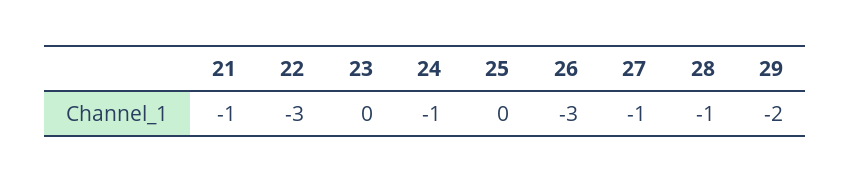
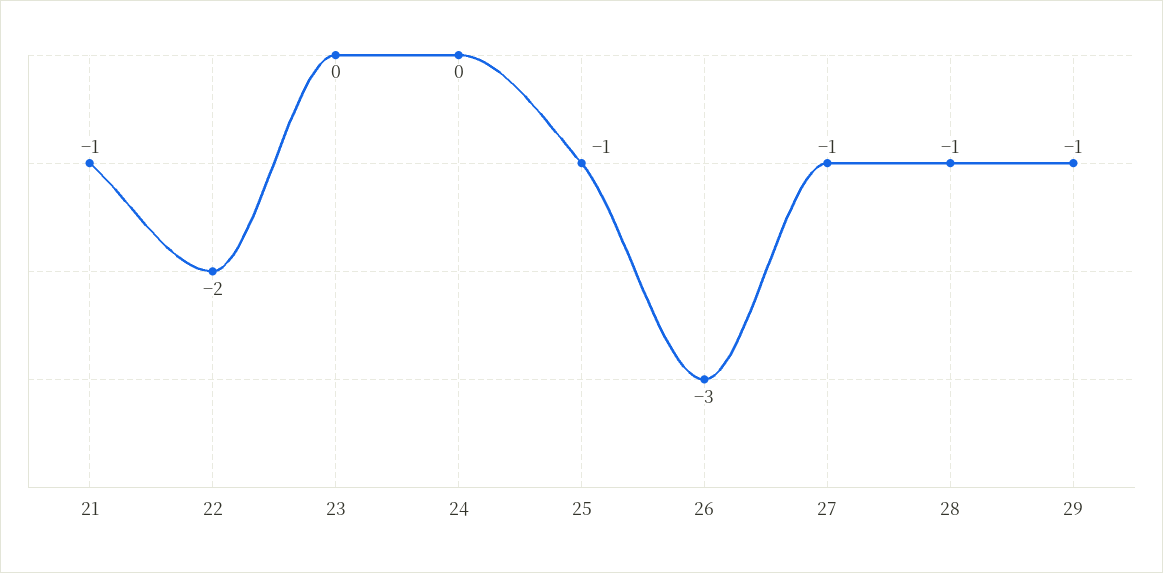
22: -3 -> -2
24: -1 -> 0
25: 0 -> -1
29: -2 -> -1

